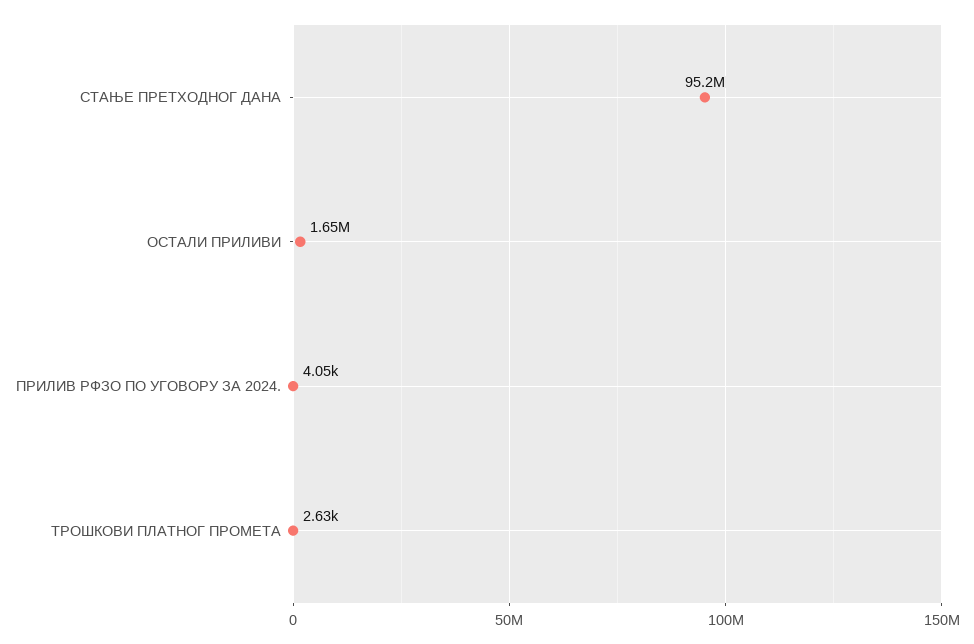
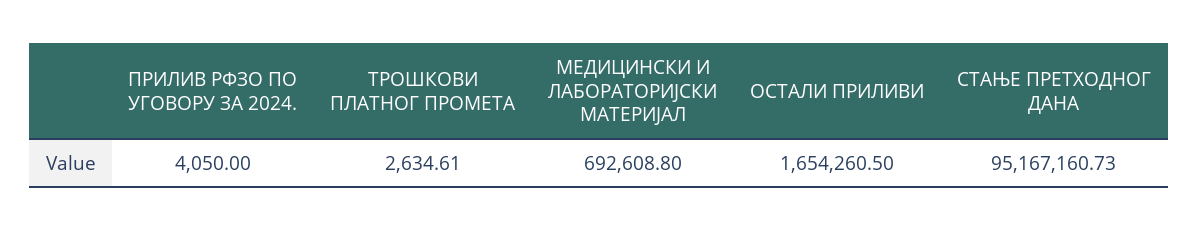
МЕДИЦИНСКИ И ЛАБОРАТОРИЈСКИ МАТЕРИЈАЛ: none -> 692608.8

